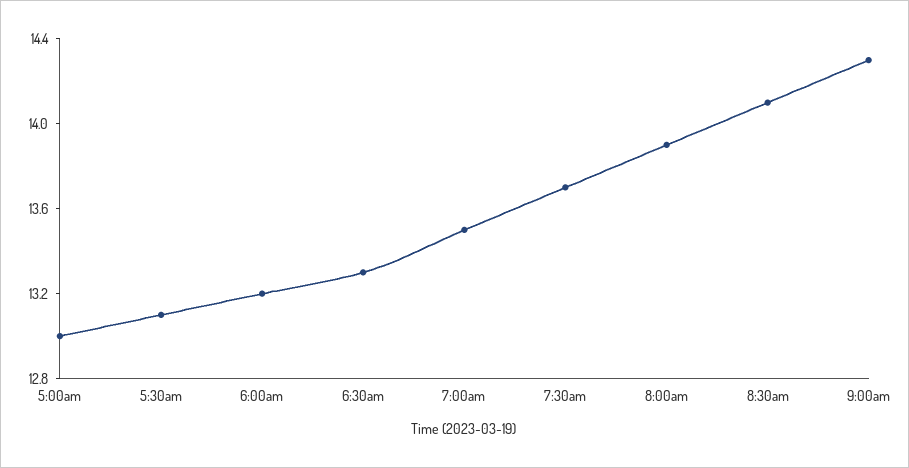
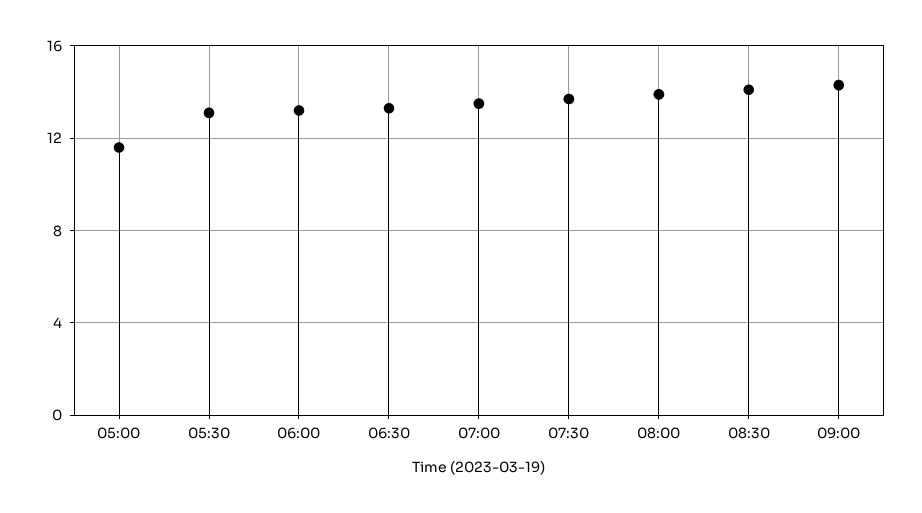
5:00am: 13 -> 11.5

